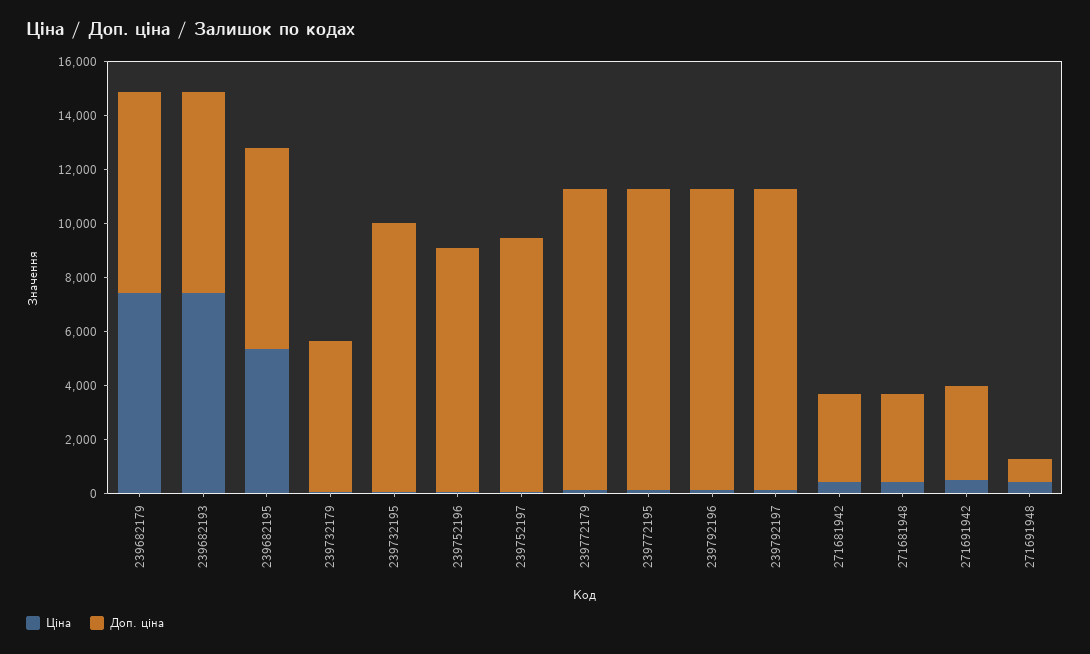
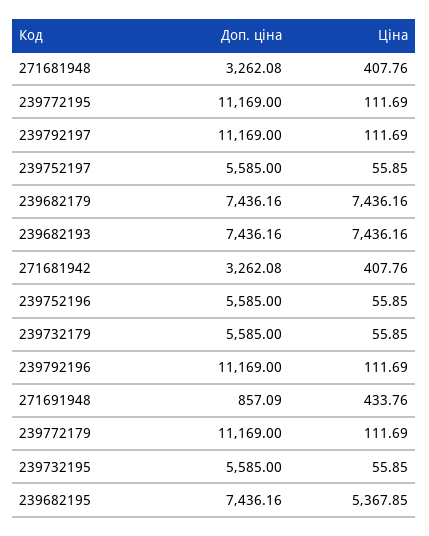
Доп. ціна, 239732195: 10000 -> 5585
Доп. ціна, 239752196: 9000 -> 5585
Доп. ціна, 239752197: 9500 -> 5585
Ціна, 271691942: 500 -> none
Доп. ціна, 271691942: 3500 -> none

